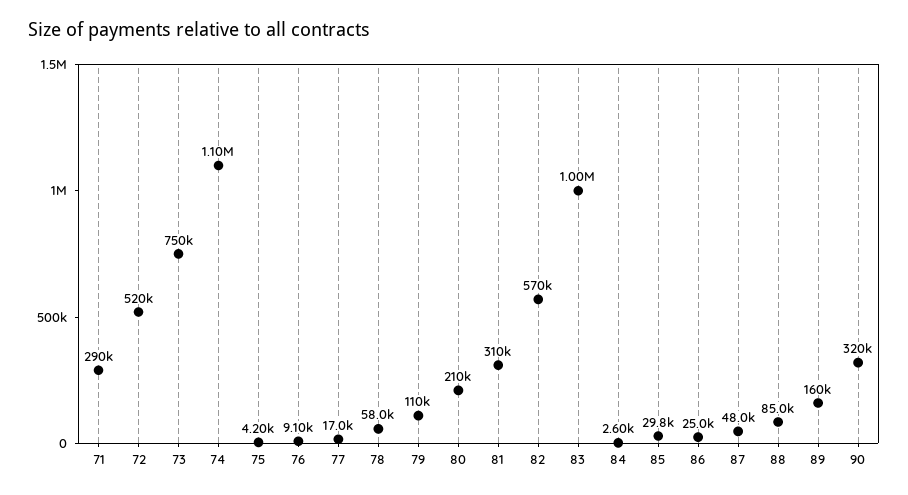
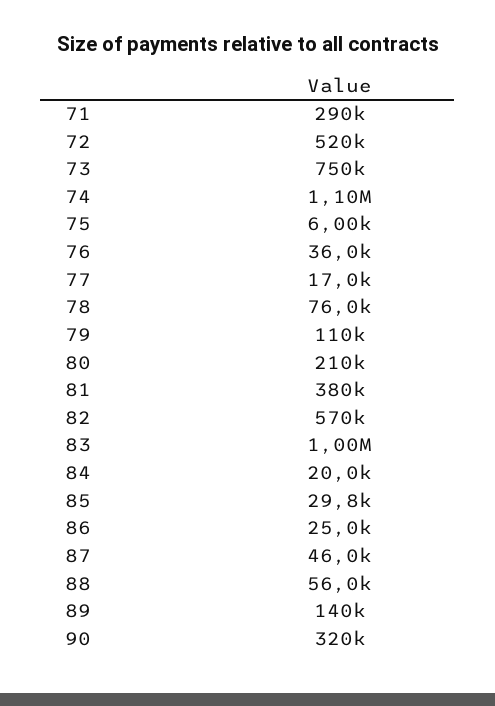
75: 4200 -> 6000
76: 9100 -> 36000
78: 58000 -> 76000
81: 310000 -> 380000
84: 2600 -> 20000
87: 48000 -> 46000
88: 85000 -> 56000
89: 160000 -> 140000

